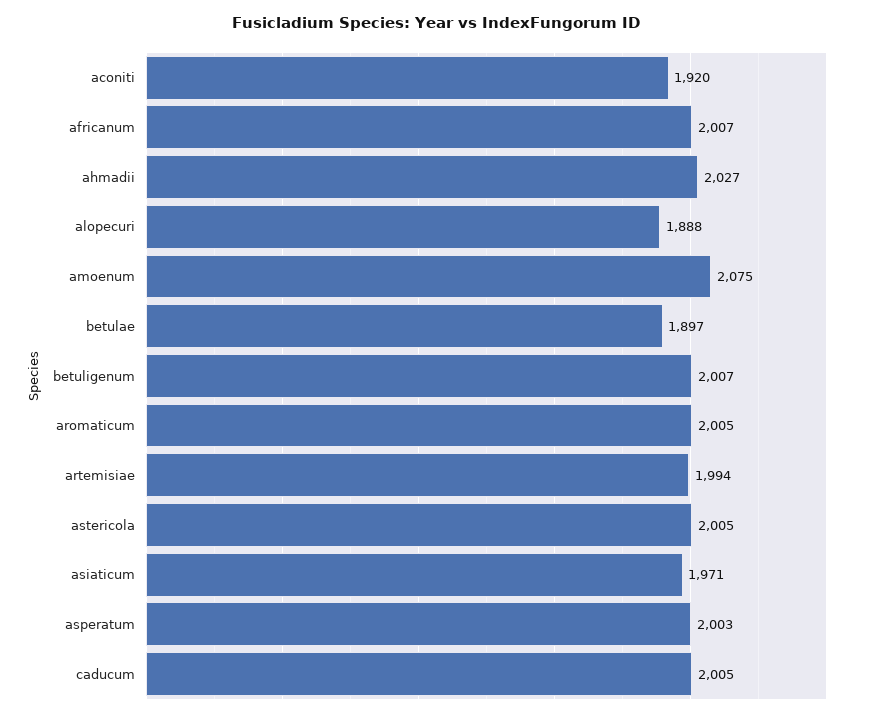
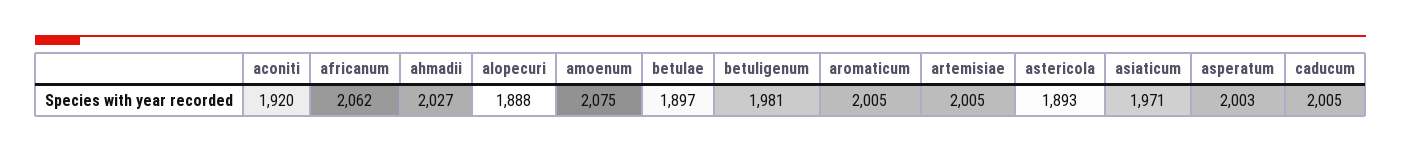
africanum: 2007 -> 2062
betuligenum: 2007 -> 1981
artemisiae: 1994 -> 2005
astericola: 2005 -> 1893

